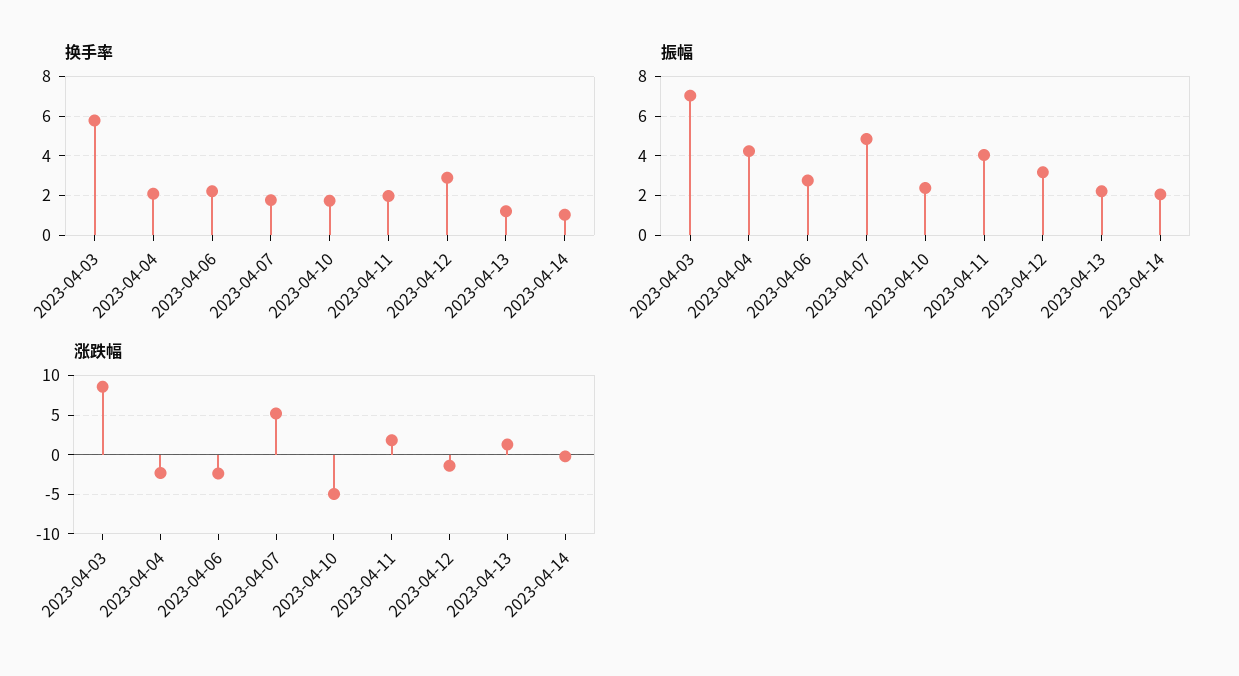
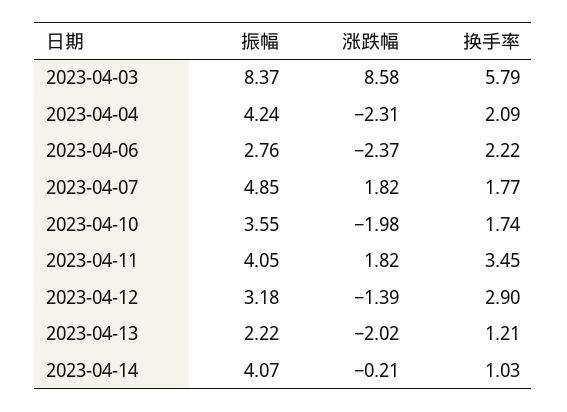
换手率, 2023-04-11: 2 -> 3.45
振幅, 2023-04-03: 7 -> 8.37
振幅, 2023-04-10: 2.5 -> 3.55
振幅, 2023-04-14: 2 -> 4.07
涨跌幅, 2023-04-07: 5 -> 1.82
涨跌幅, 2023-04-10: -5 -> -1.98
涨跌幅, 2023-04-13: 1 -> -2.02

